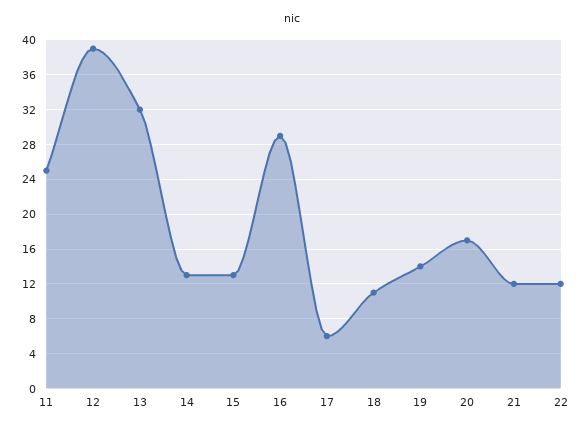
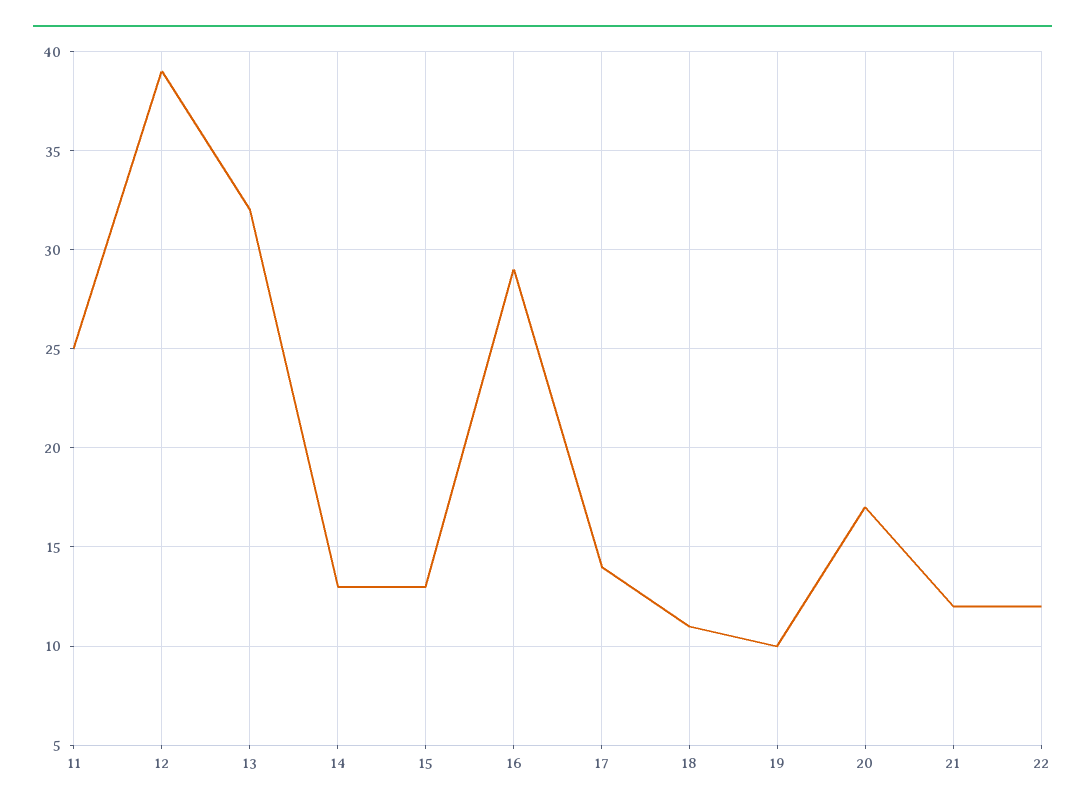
17: 6 -> 14
19: 14 -> 10

